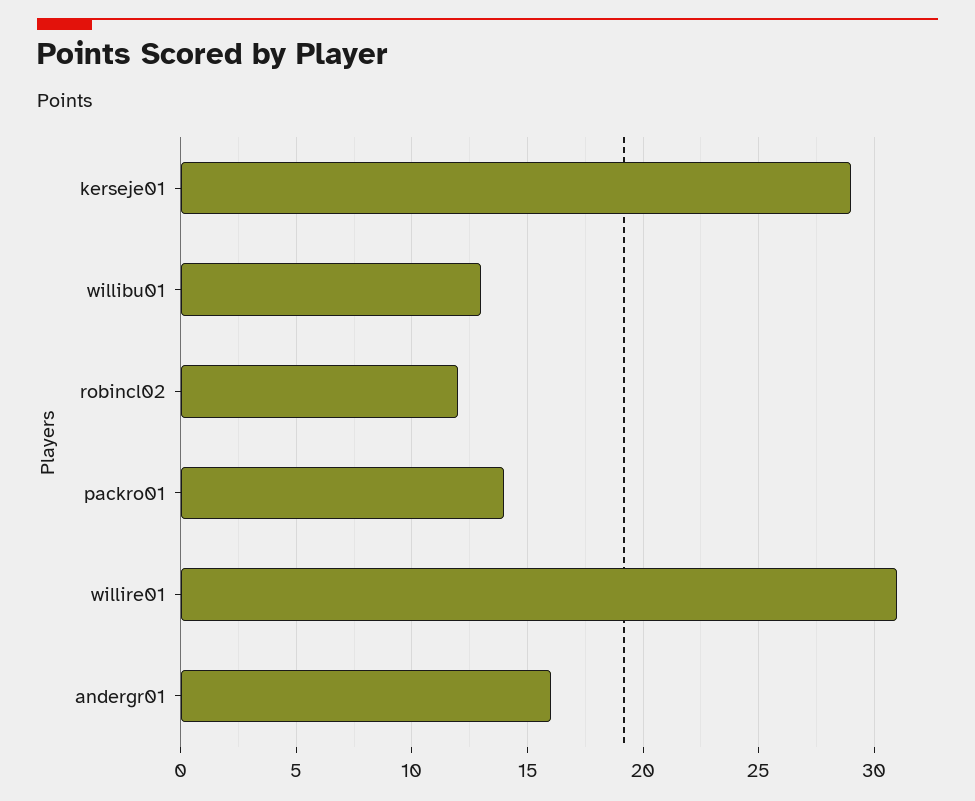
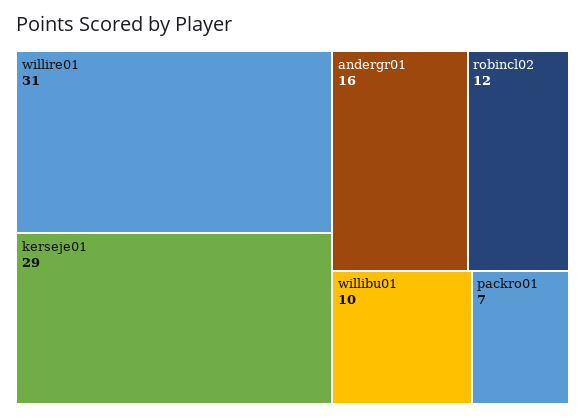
willibu01: 13 -> 10
packro01: 14 -> 7

